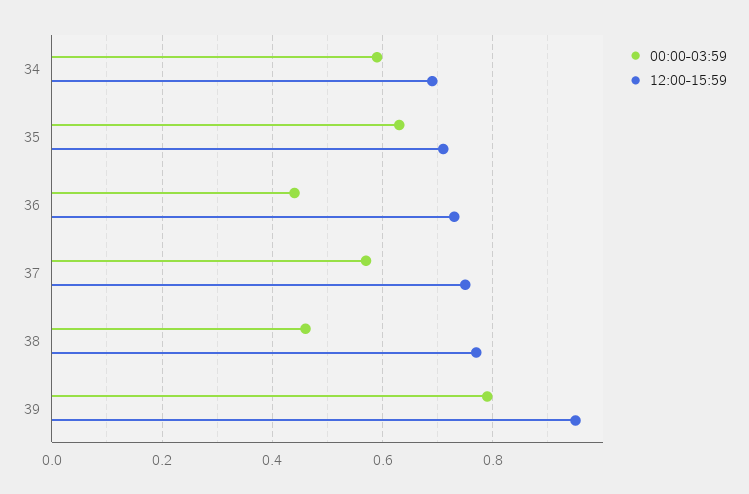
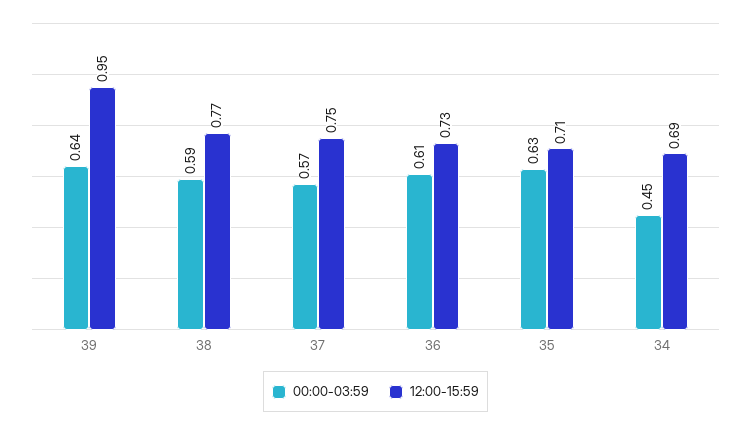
00:00-03:59, 34: 0.6 -> 0.45
00:00-03:59, 36: 0.45 -> 0.61
00:00-03:59, 38: 0.45 -> 0.59
00:00-03:59, 39: 0.8 -> 0.64

